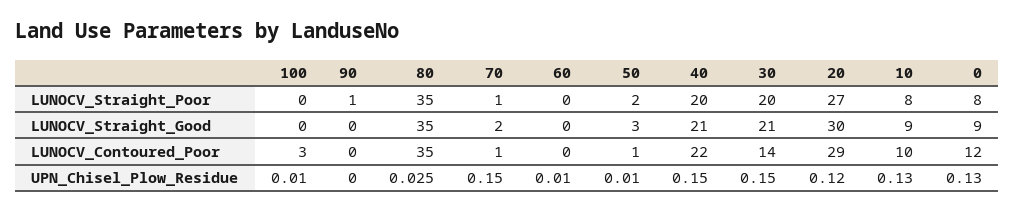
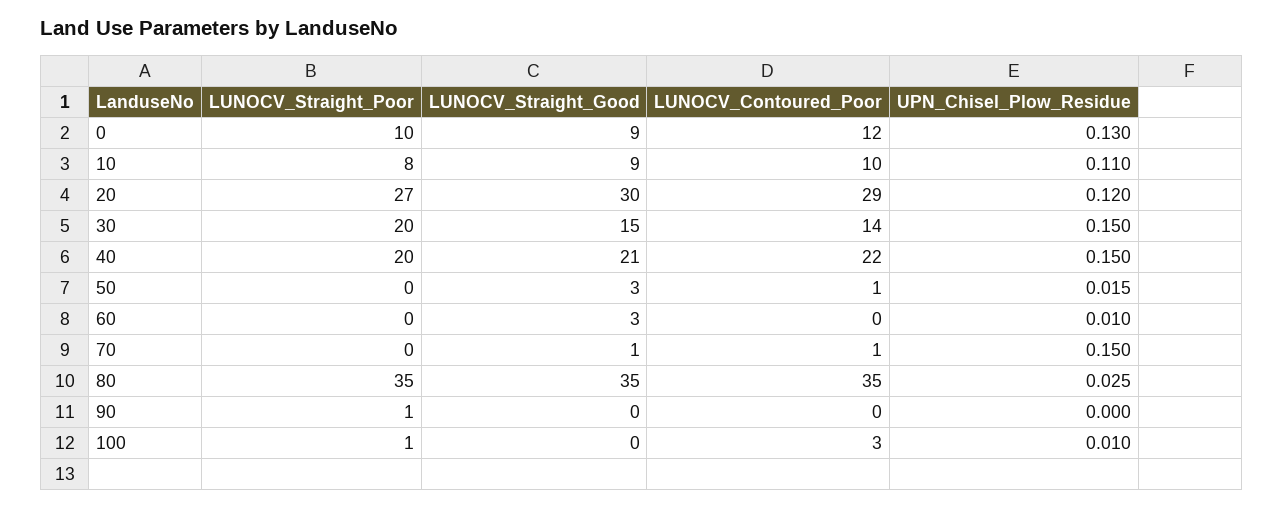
100, LUNOCV_Straight_Poor: 0 -> 1
70, LUNOCV_Straight_Poor: 1 -> 0
50, LUNOCV_Straight_Poor: 2 -> 0
0, LUNOCV_Straight_Poor: 8 -> 10
70, LUNOCV_Straight_Good: 2 -> 1
60, LUNOCV_Straight_Good: 0 -> 3
30, LUNOCV_Straight_Good: 21 -> 15
50, UPN_Chisel_Plow_Residue: 0.01 -> 0.015
10, UPN_Chisel_Plow_Residue: 0.13 -> 0.11

